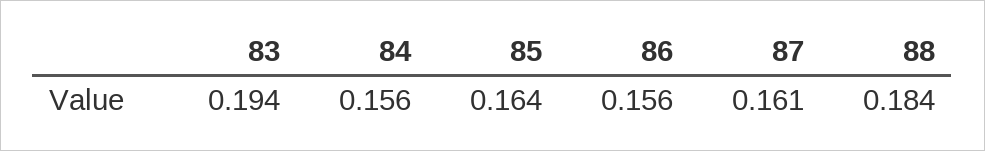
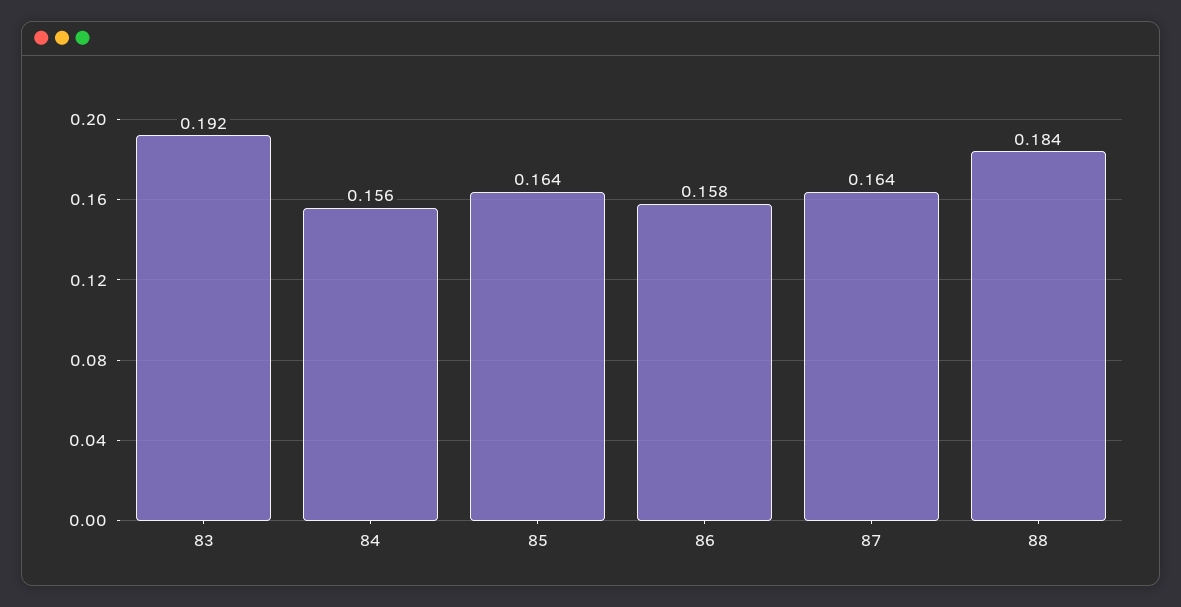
83: 0.194 -> 0.192
86: 0.156 -> 0.158
87: 0.161 -> 0.164

